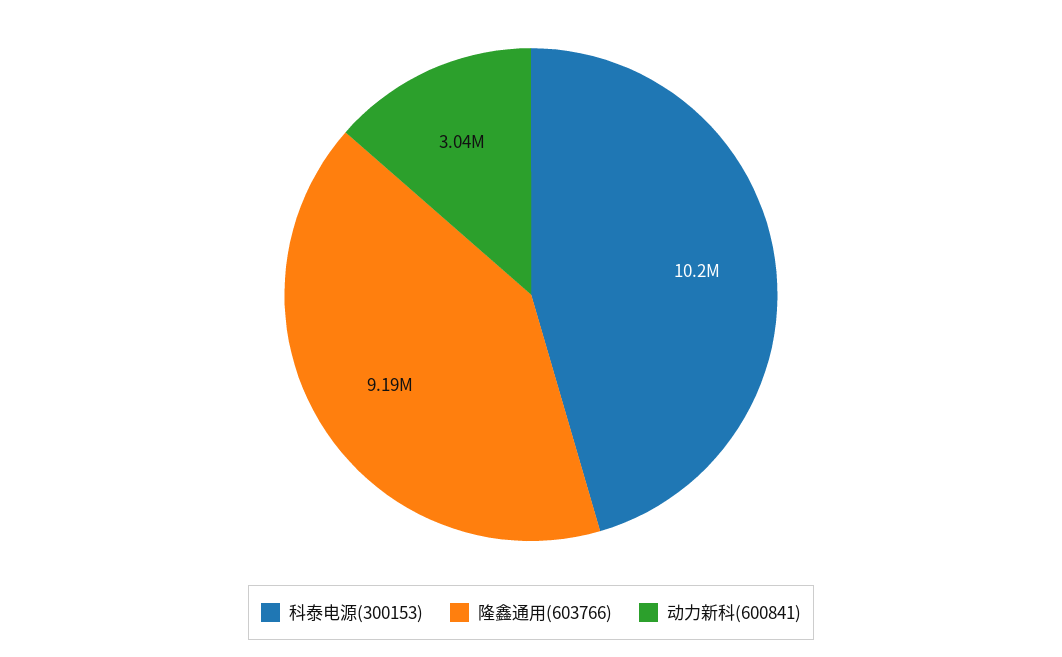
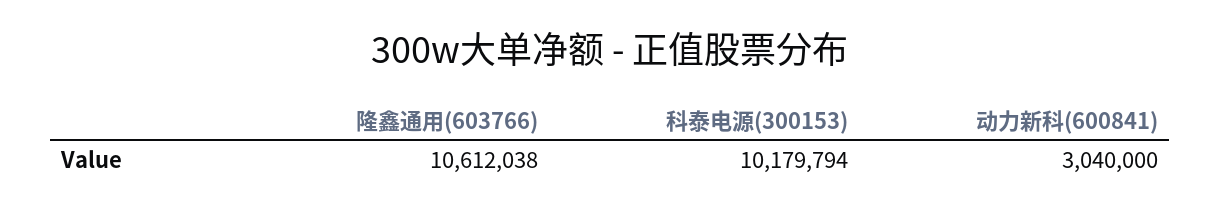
隆鑫通用(603766): 9190000 -> 10612038

